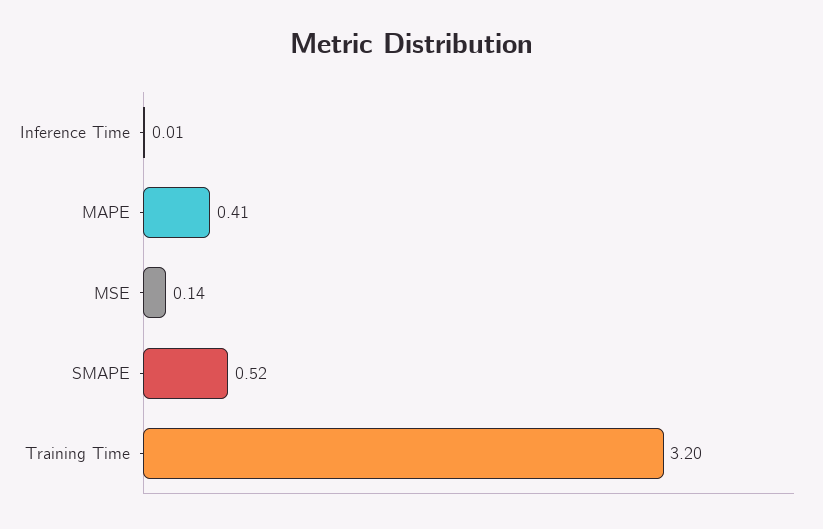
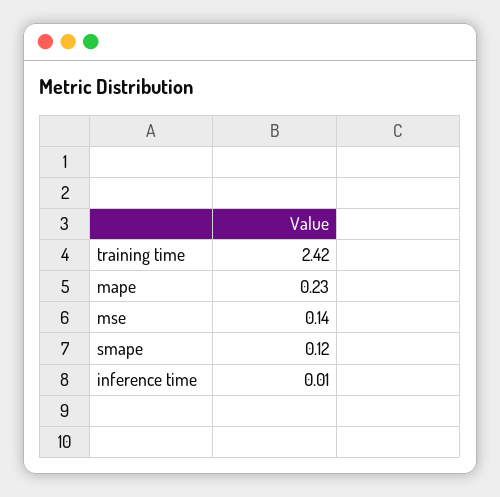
MAPE: 0.41 -> 0.23
SMAPE: 0.52 -> 0.12
Training Time: 3.2 -> 2.42

